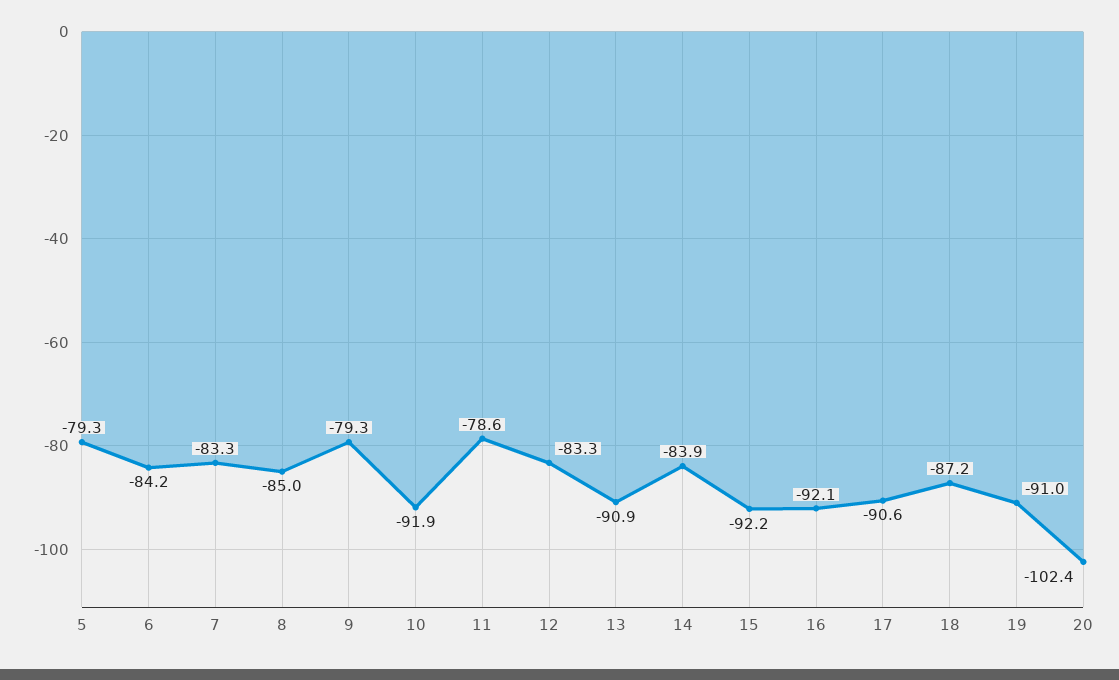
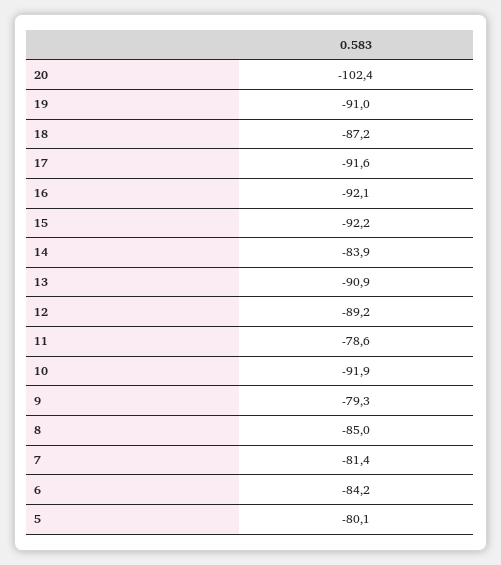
5: -79.3 -> -80.1
7: -83.3 -> -81.4
12: -83.3 -> -89.2
17: -90.6 -> -91.6

